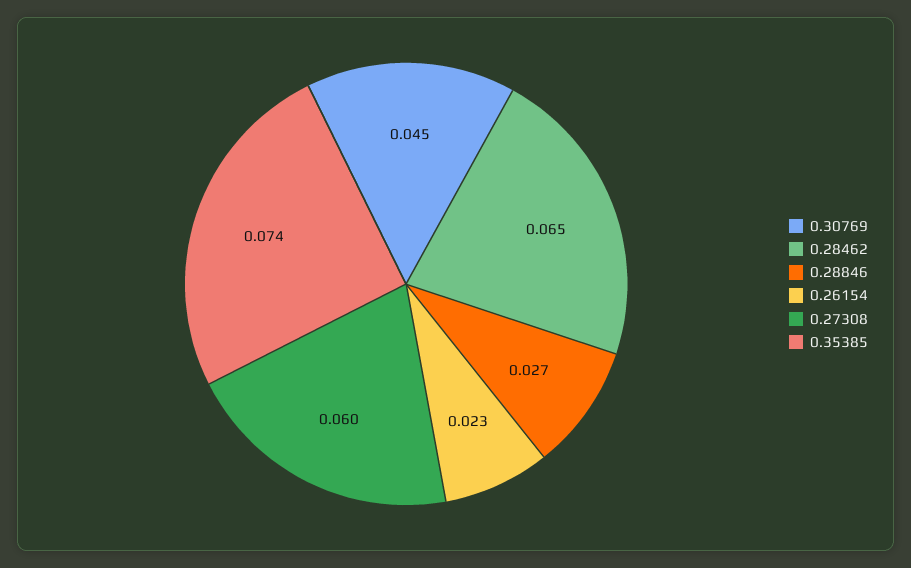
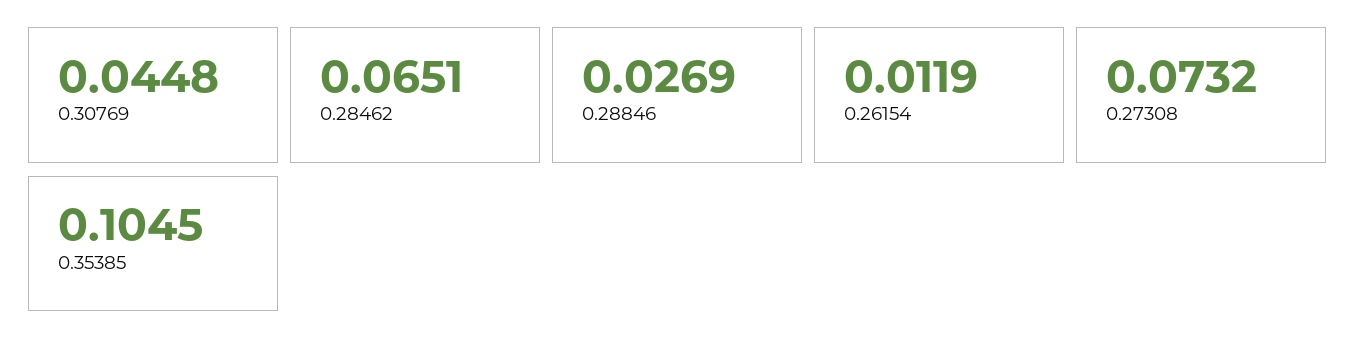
0.26154: 0.023 -> 0.0119
0.27308: 0.06 -> 0.0732
0.35385: 0.074 -> 0.1045

